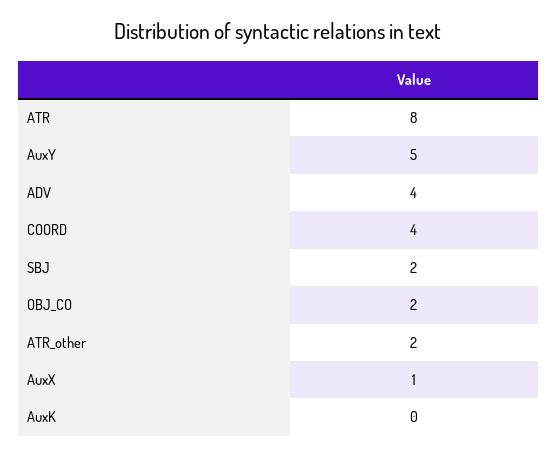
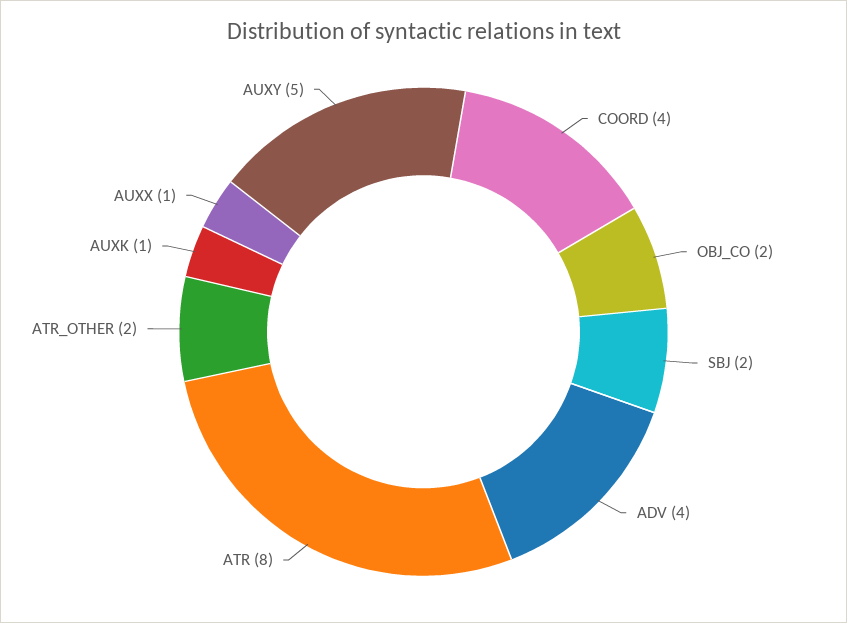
AuxK: 0 -> 1

